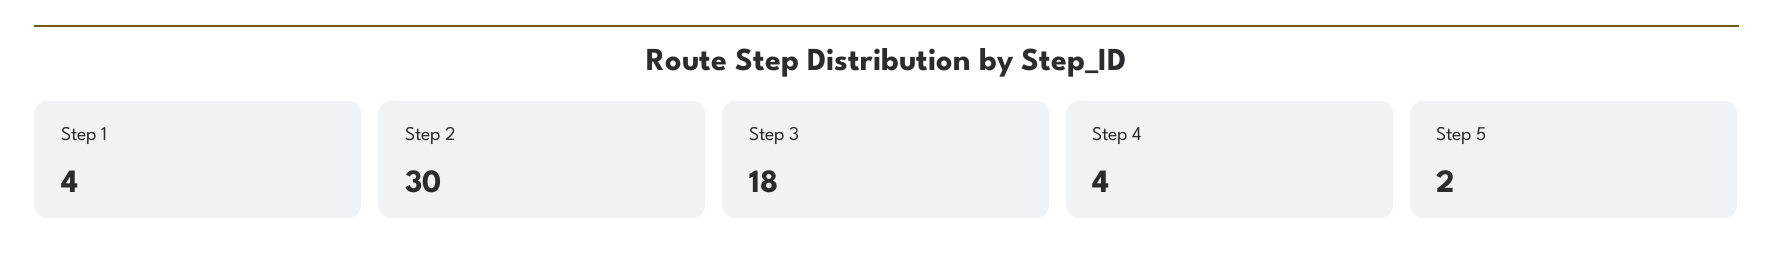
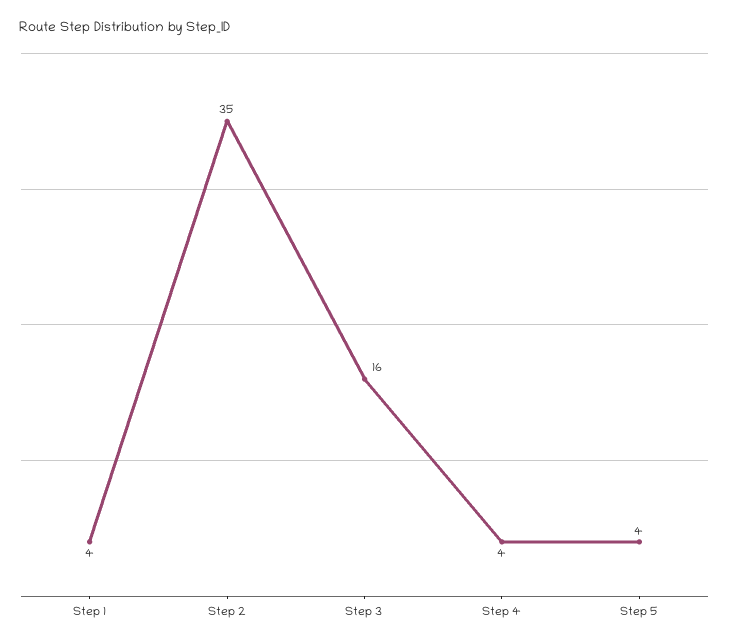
Step 2: 30 -> 35
Step 3: 18 -> 16
Step 5: 2 -> 4

